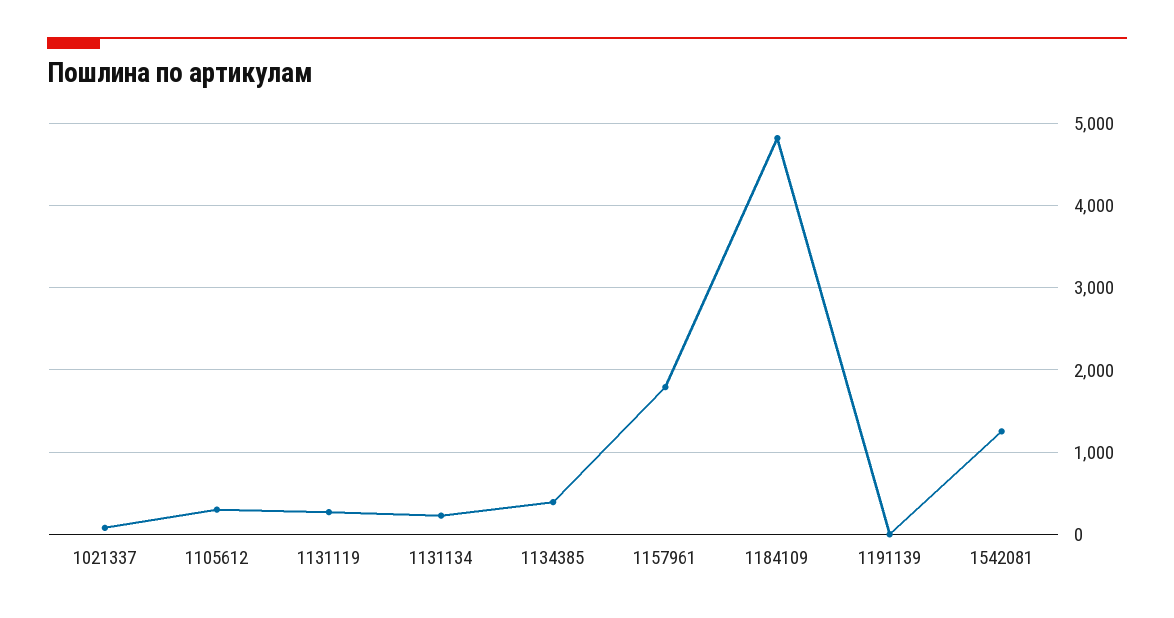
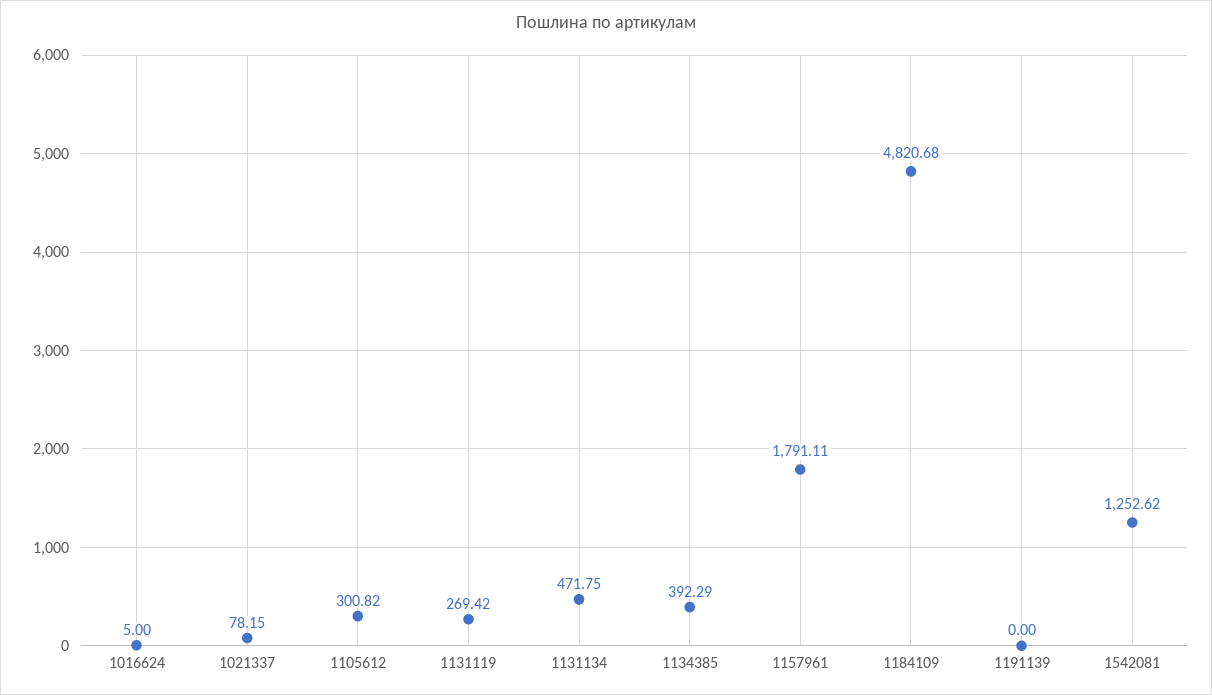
1131134: 200 -> 471.75
1016624: none -> 5

